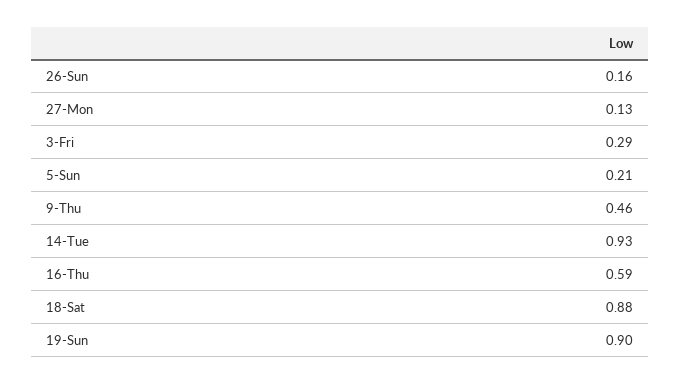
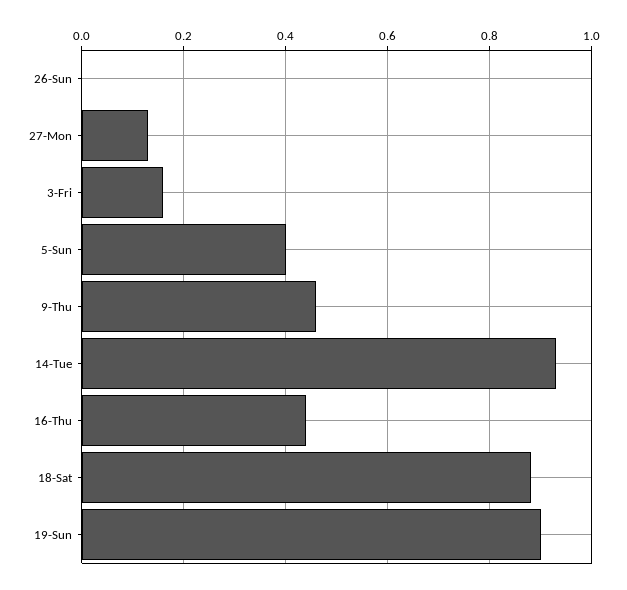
26-Sun: 0.16 -> 0
3-Fri: 0.29 -> 0.15
5-Sun: 0.21 -> 0.4
16-Thu: 0.59 -> 0.45

